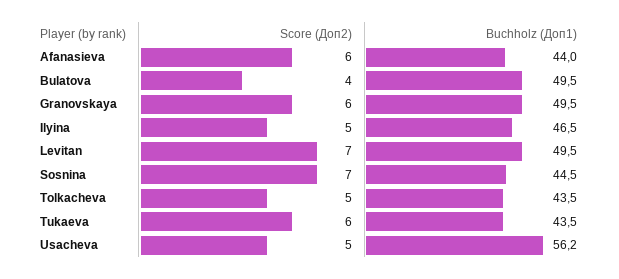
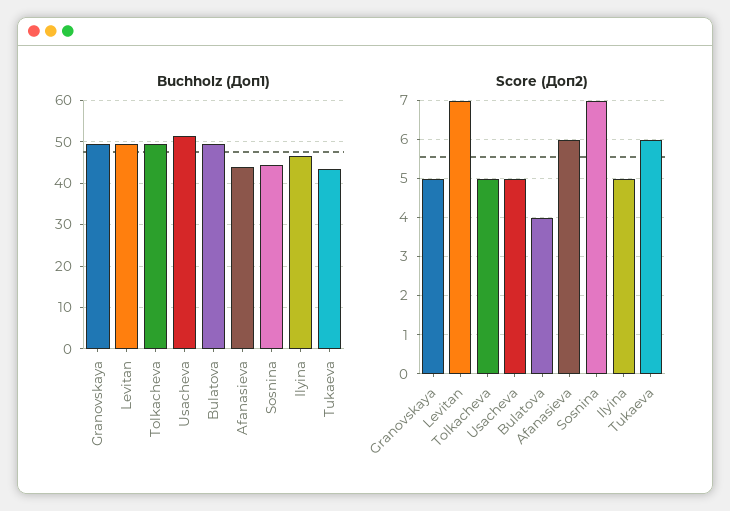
Score (Доп2), Granovskaya: 6 -> 5
Buchholz (Доп1), Tolkacheva: 43.5 -> 50
Buchholz (Доп1), Usacheva: 56.2 -> 52

